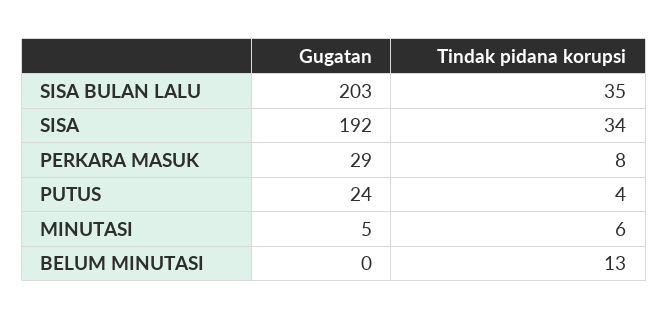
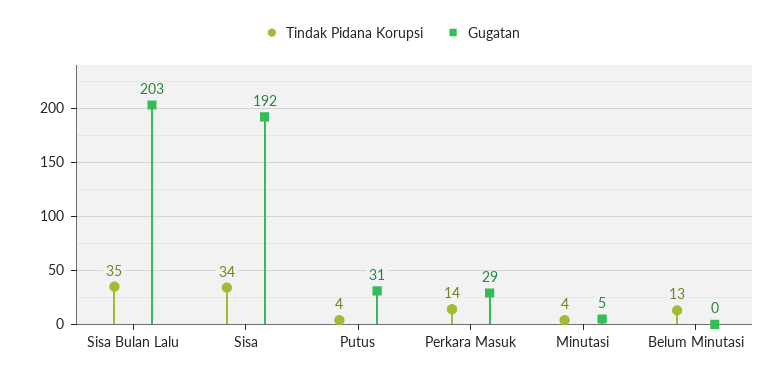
Tindak pidana korupsi, PERKARA MASUK: 8 -> 14
Gugatan, PUTUS: 24 -> 31
Tindak pidana korupsi, MINUTASI: 6 -> 4

